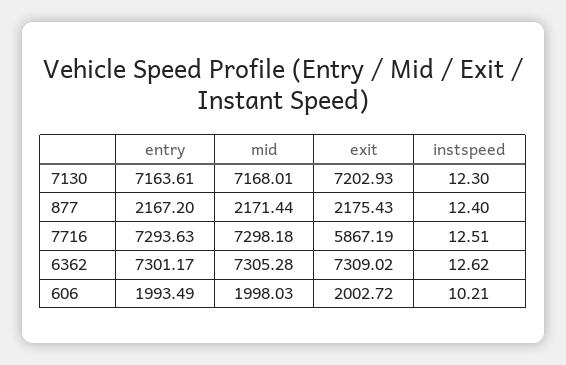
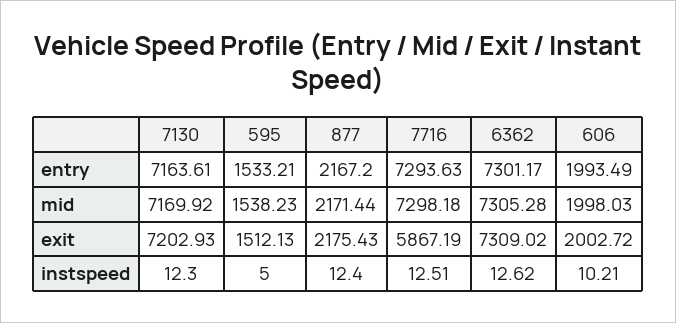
mid, 7130: 7168.01 -> 7169.92
entry, 595: none -> 1533.21
mid, 595: none -> 1538.23
exit, 595: none -> 1512.13
instspeed, 595: none -> 5

